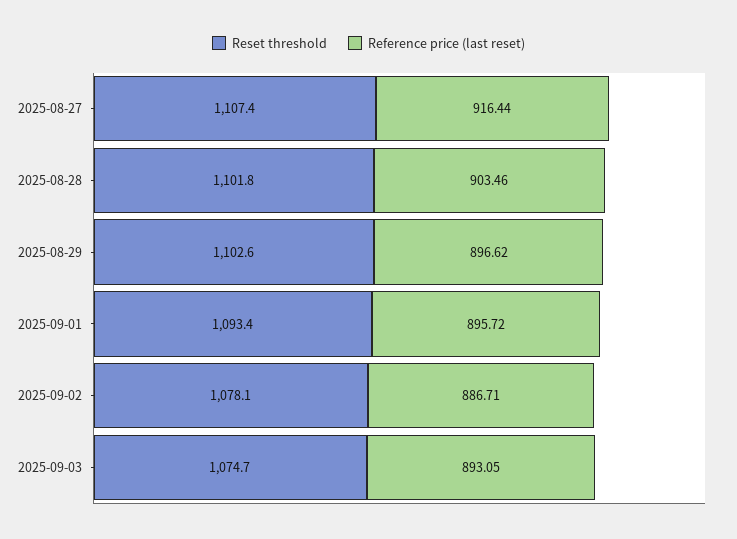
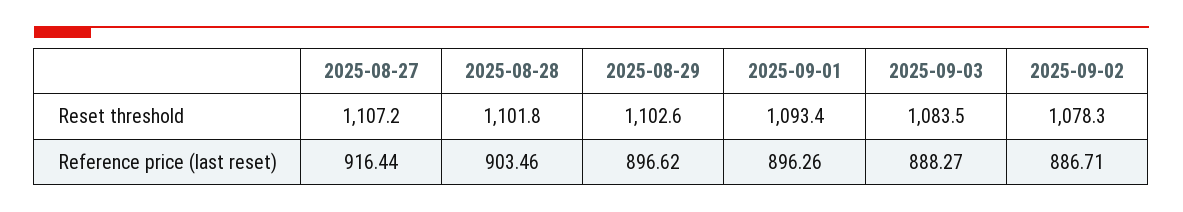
Reset threshold, 2025-08-27: 1107.4 -> 1107.2
Reference price (last reset), 2025-09-01: 895.72 -> 896.26
Reset threshold, 2025-09-02: 1078.1 -> 1078.3
Reset threshold, 2025-09-03: 1074.7 -> 1083.5
Reference price (last reset), 2025-09-03: 893.05 -> 888.27

